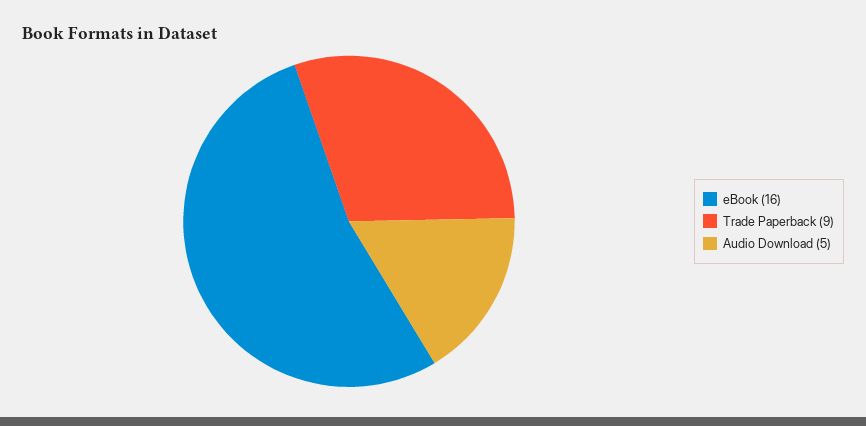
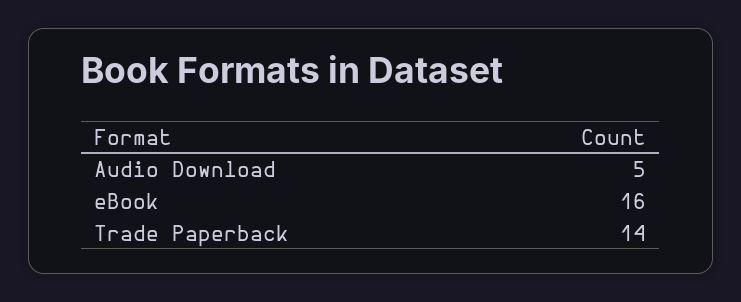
Trade Paperback: 9 -> 14

